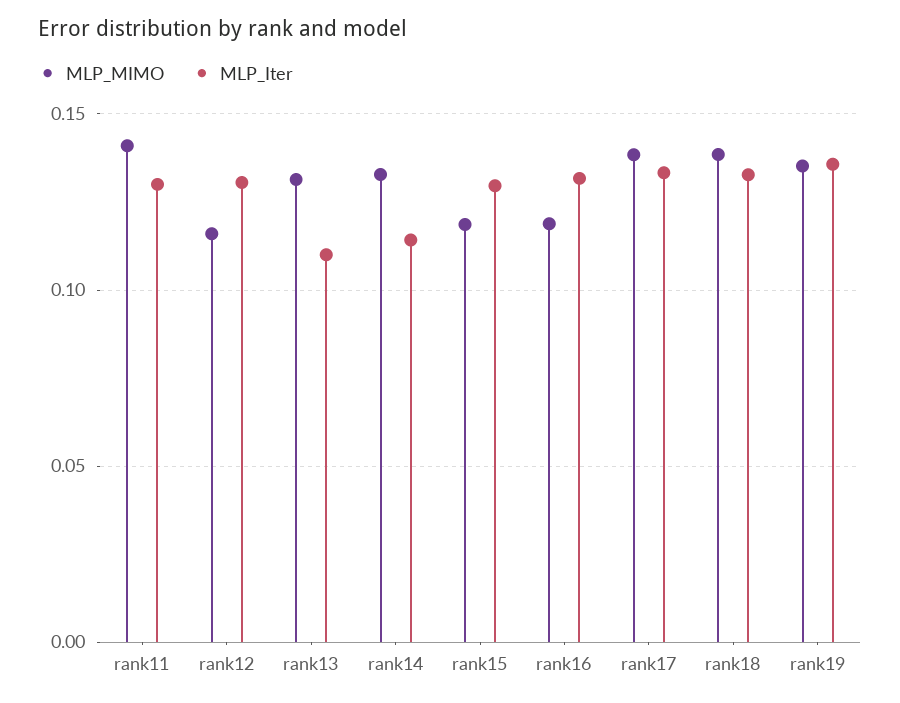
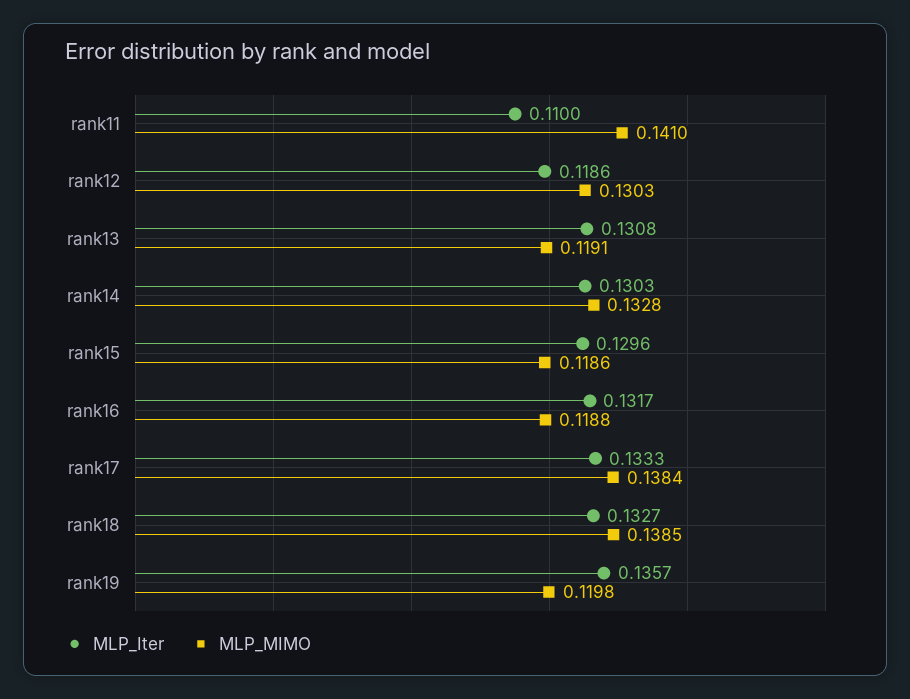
MLP_Iter, rank11: 0.13 -> 0.11
MLP_MIMO, rank12: 0.115 -> 0.1303
MLP_Iter, rank12: 0.13 -> 0.1186
MLP_MIMO, rank13: 0.13 -> 0.1191
MLP_Iter, rank13: 0.11 -> 0.1308
MLP_Iter, rank14: 0.115 -> 0.1303
MLP_MIMO, rank19: 0.135 -> 0.1198

